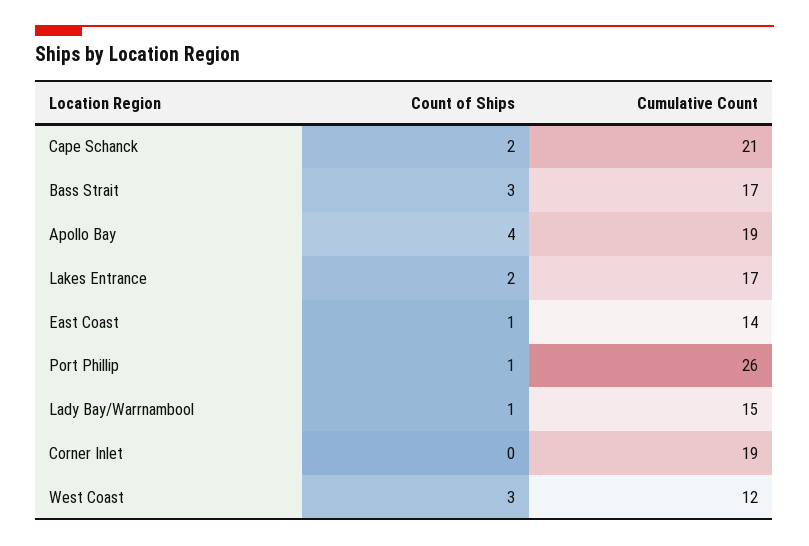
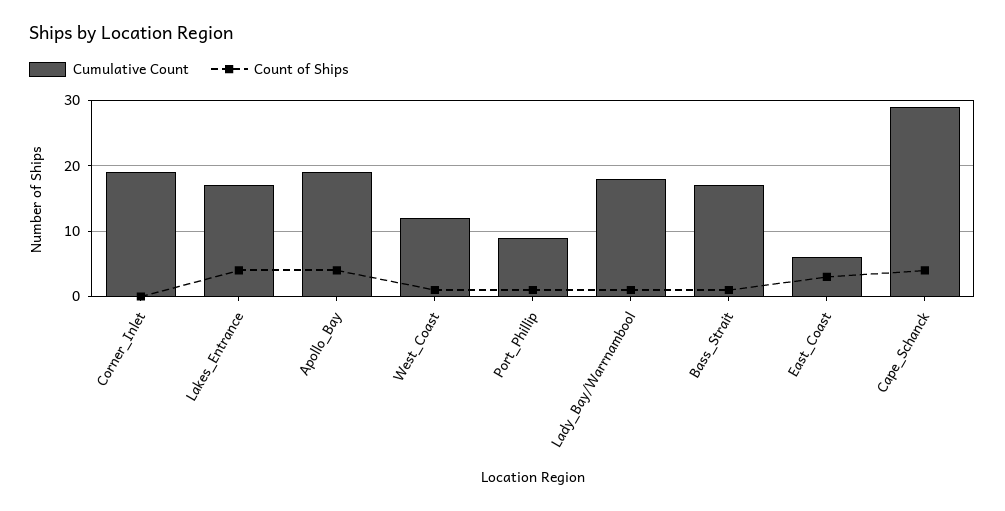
Count of Ships, Cape Schanck: 2 -> 4
Cumulative Count, Cape Schanck: 21 -> 29
Count of Ships, Bass Strait: 3 -> 1
Count of Ships, Lakes Entrance: 2 -> 4
Count of Ships, East Coast: 1 -> 3
Cumulative Count, East Coast: 14 -> 6
Cumulative Count, Port Phillip: 26 -> 9
Cumulative Count, Lady Bay/Warrnambool: 15 -> 18
Count of Ships, West Coast: 3 -> 1

